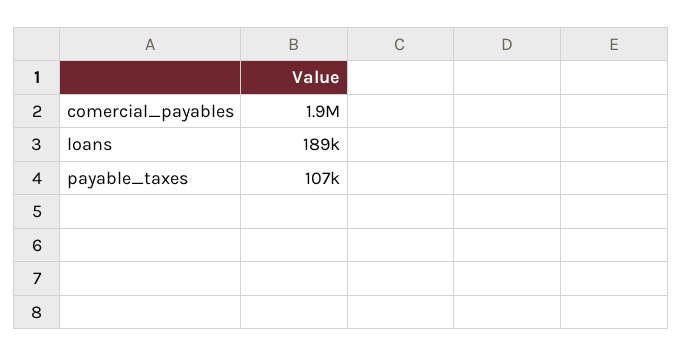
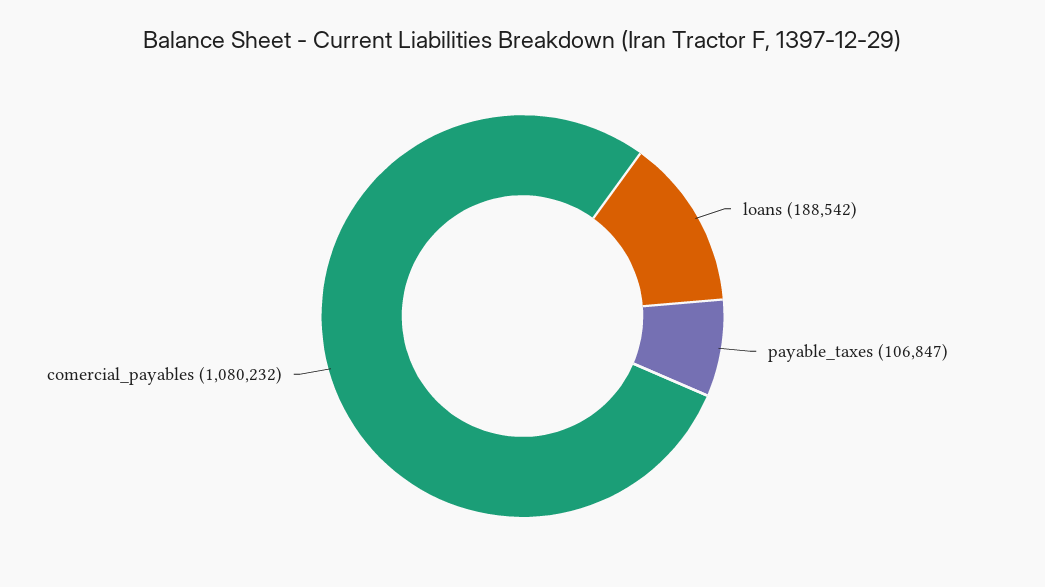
comercial_payables: 1900000 -> 1080232

